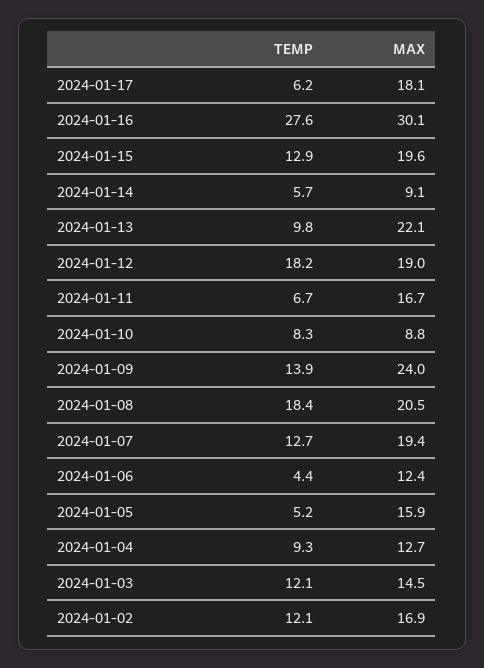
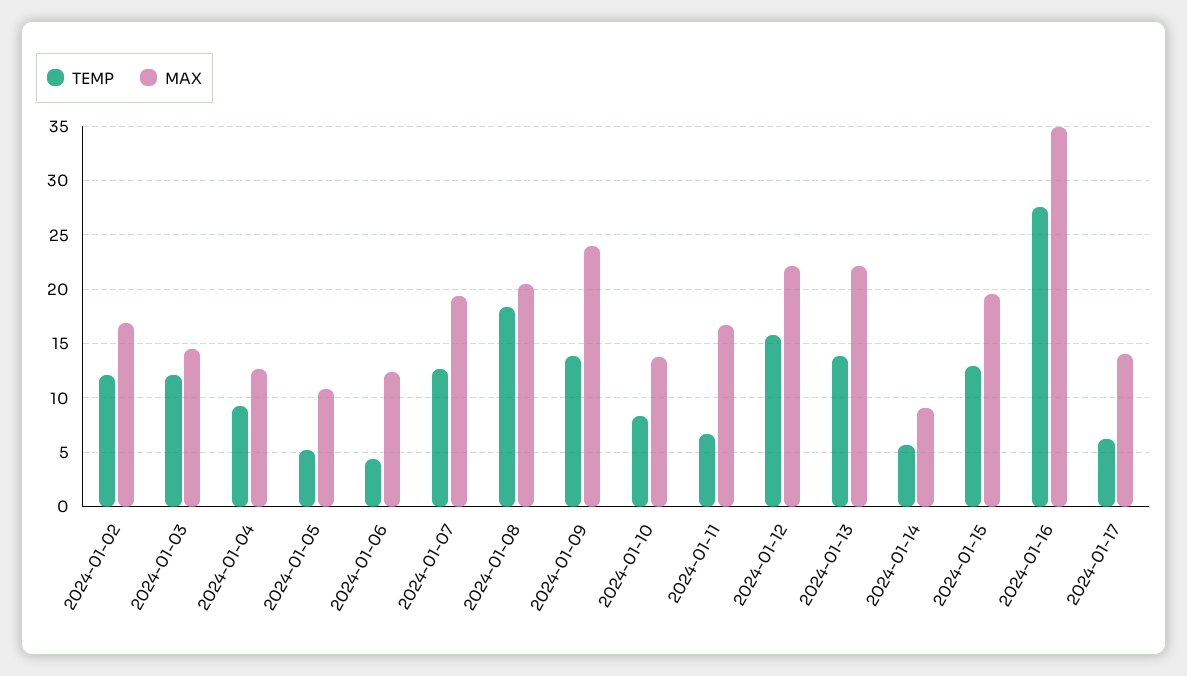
MAX, 2024-01-17: 18.1 -> 14
MAX, 2024-01-16: 30.1 -> 35
TEMP, 2024-01-13: 9.8 -> 14
TEMP, 2024-01-12: 18.2 -> 16
MAX, 2024-01-12: 19 -> 22
MAX, 2024-01-10: 8.8 -> 14
MAX, 2024-01-05: 15.9 -> 11

